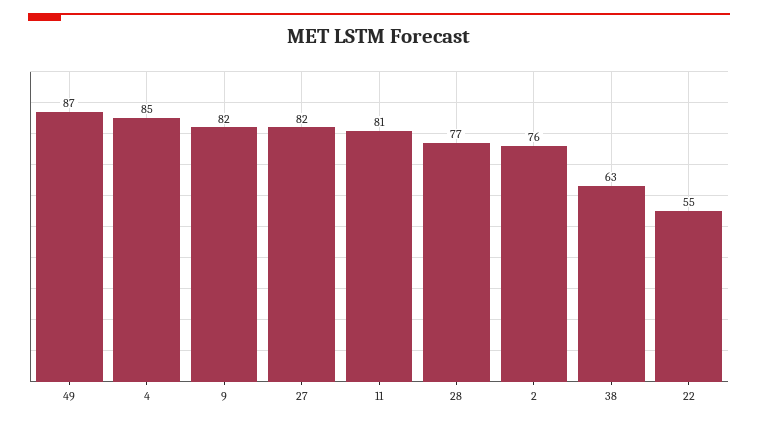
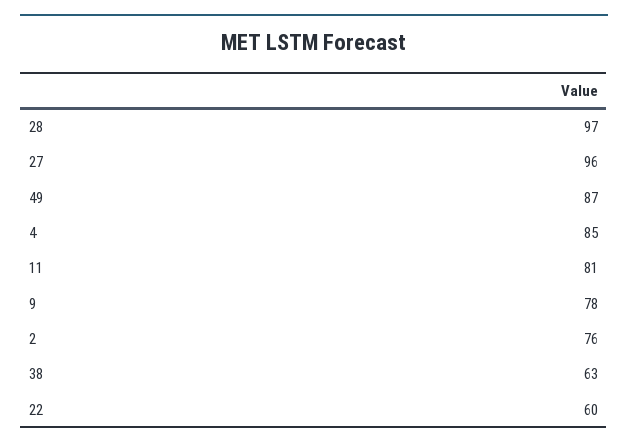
9: 82 -> 78
27: 82 -> 96
28: 77 -> 97
22: 55 -> 60

